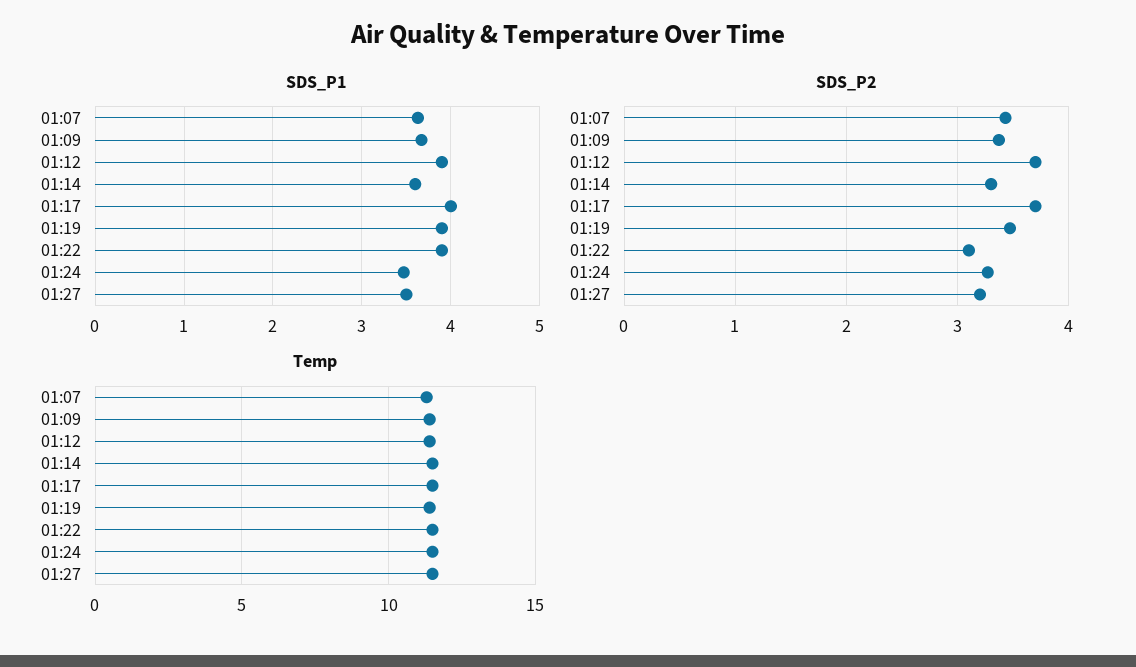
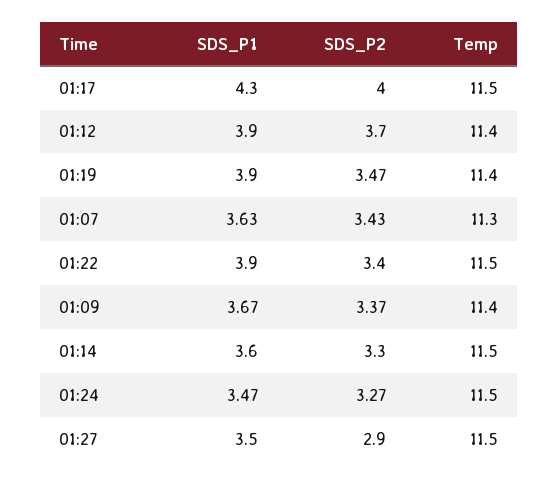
SDS_P1, 01:17: 4 -> 4.3
SDS_P2, 01:17: 3.7 -> 4
SDS_P2, 01:22: 3.1 -> 3.4
SDS_P2, 01:27: 3.2 -> 2.9

